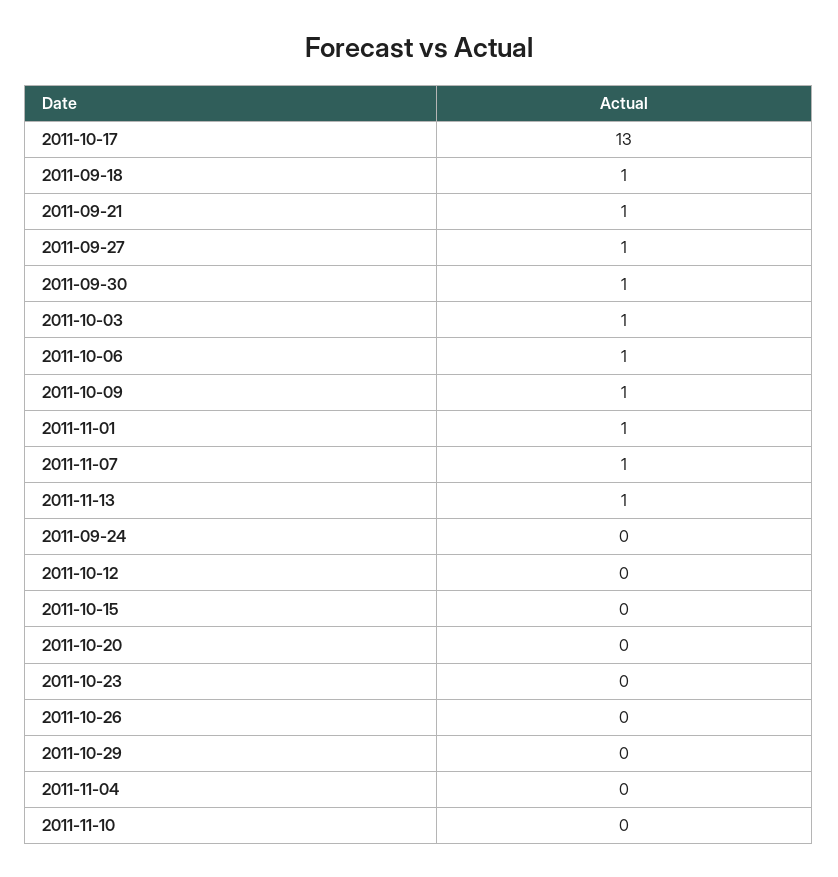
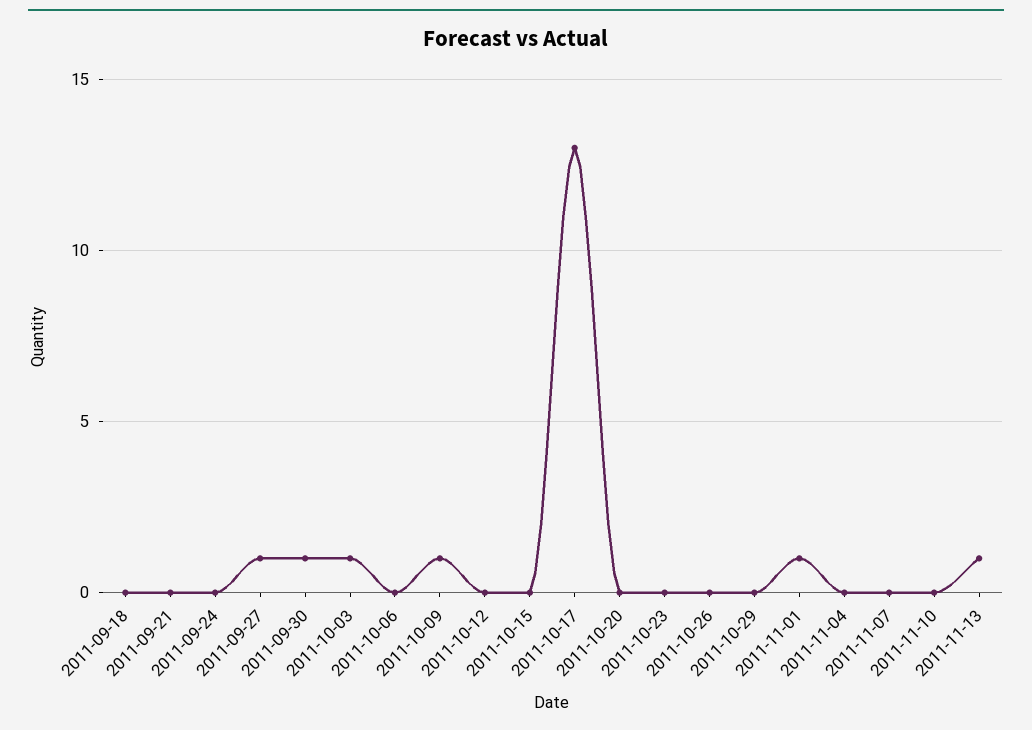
2011-09-18: 1 -> 0
2011-09-21: 1 -> 0
2011-10-06: 1 -> 0
2011-11-07: 1 -> 0

